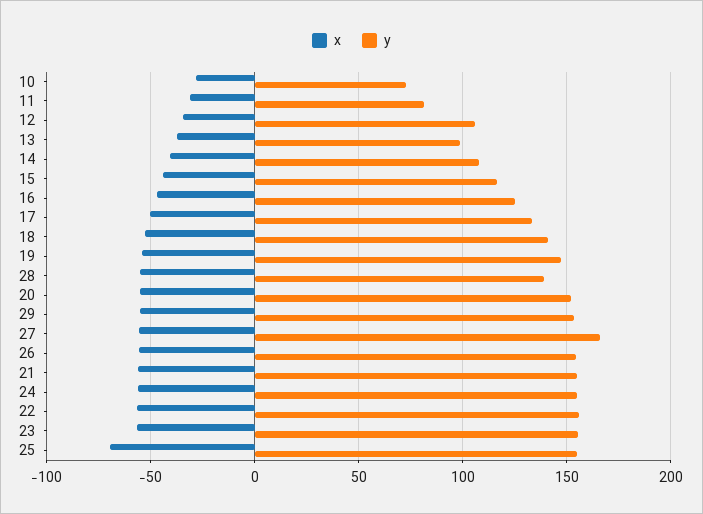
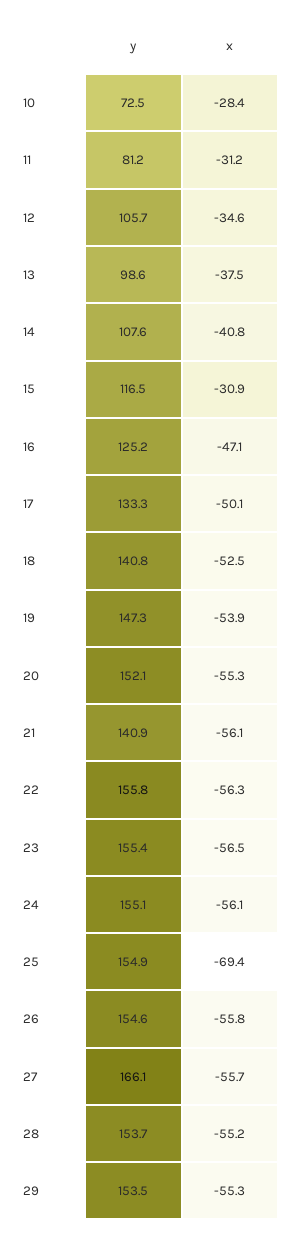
x, 15: -45 -> -30.9
y, 28: 140 -> 153.7
y, 21: 155 -> 140.9

